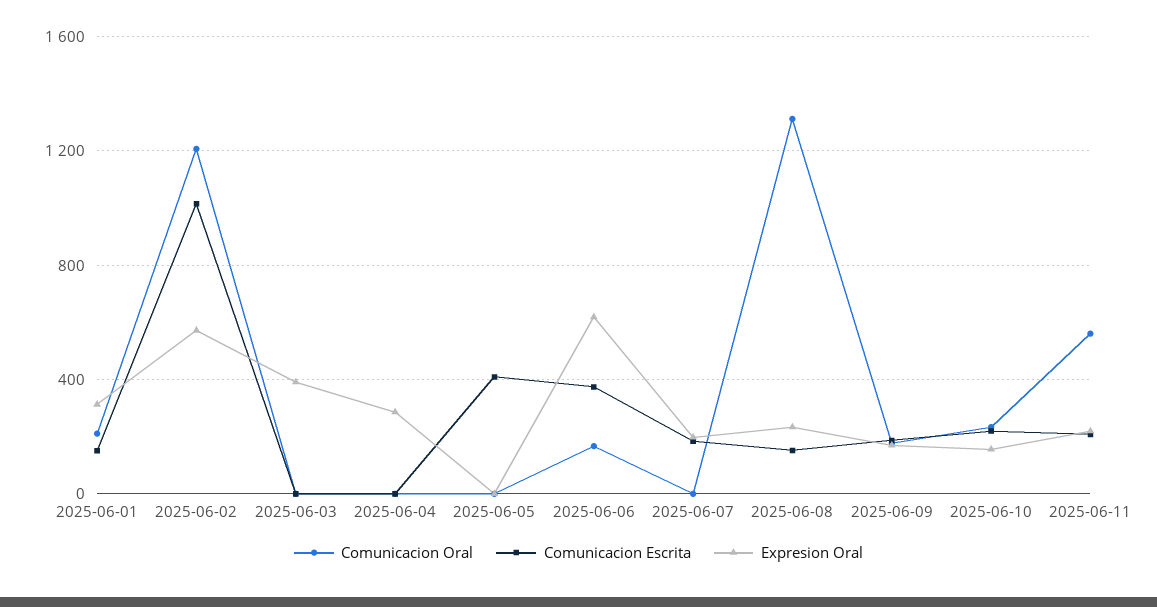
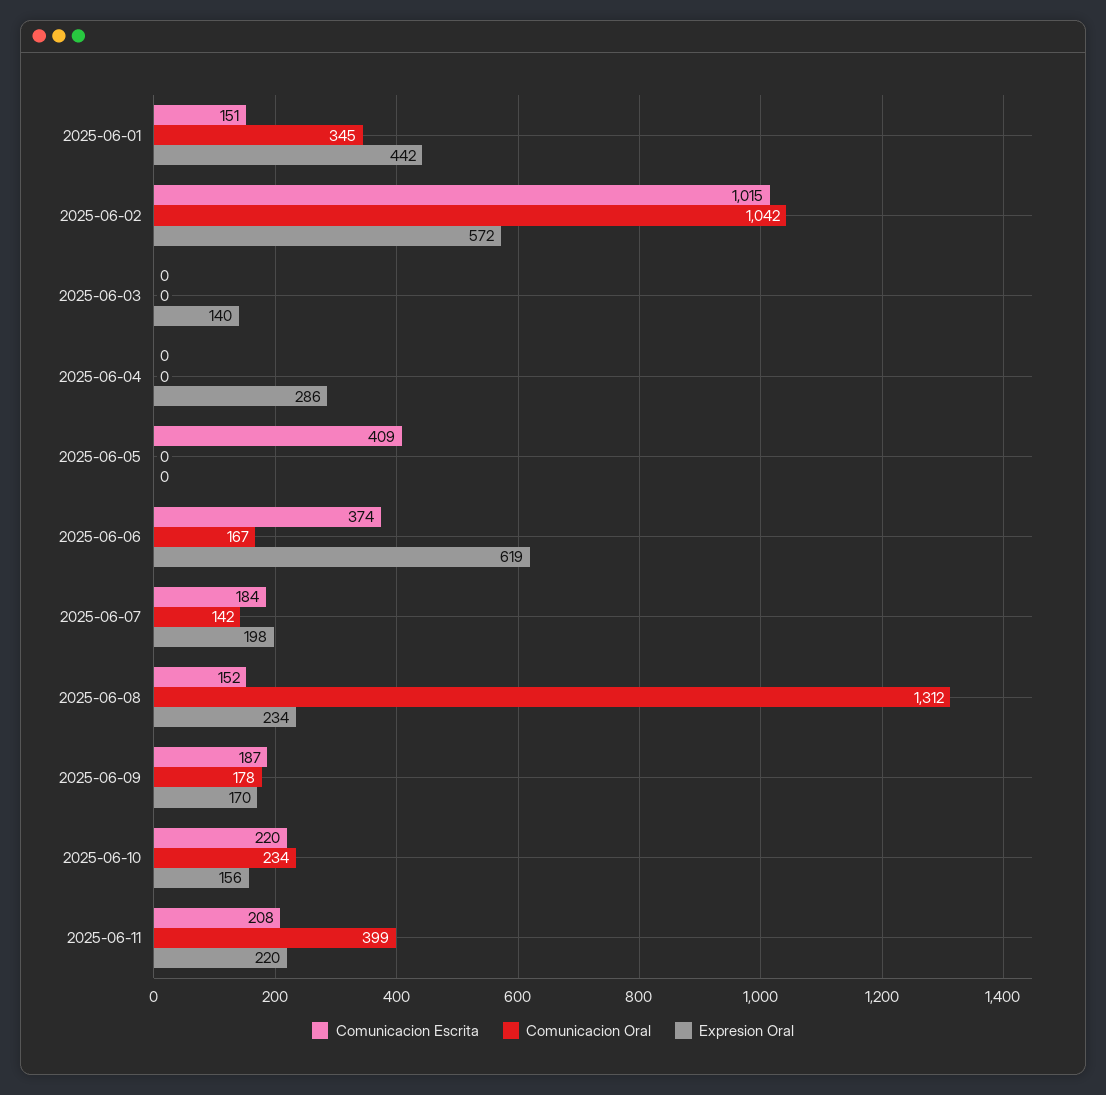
Comunicacion Oral, 2025-06-01: 200 -> 345
Expresion Oral, 2025-06-01: 300 -> 442
Comunicacion Oral, 2025-06-02: 1200 -> 1042
Expresion Oral, 2025-06-03: 400 -> 140
Comunicacion Oral, 2025-06-07: 0 -> 142
Comunicacion Oral, 2025-06-11: 550 -> 399

